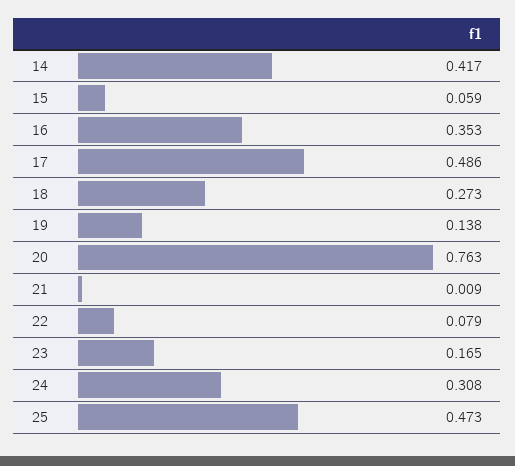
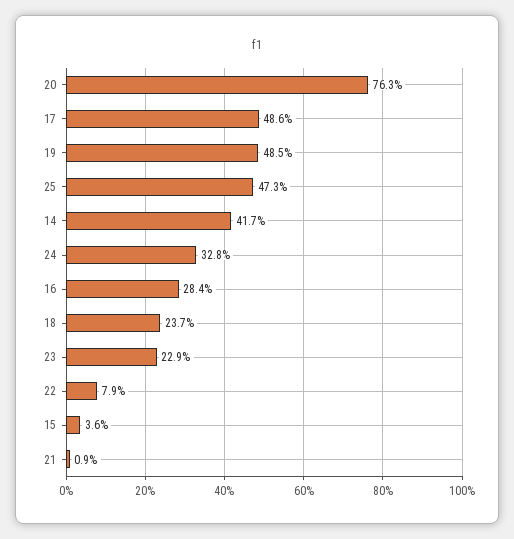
15: 0.059 -> 0.036
16: 0.353 -> 0.284
18: 0.273 -> 0.237
19: 0.138 -> 0.485
23: 0.165 -> 0.229
24: 0.308 -> 0.328

